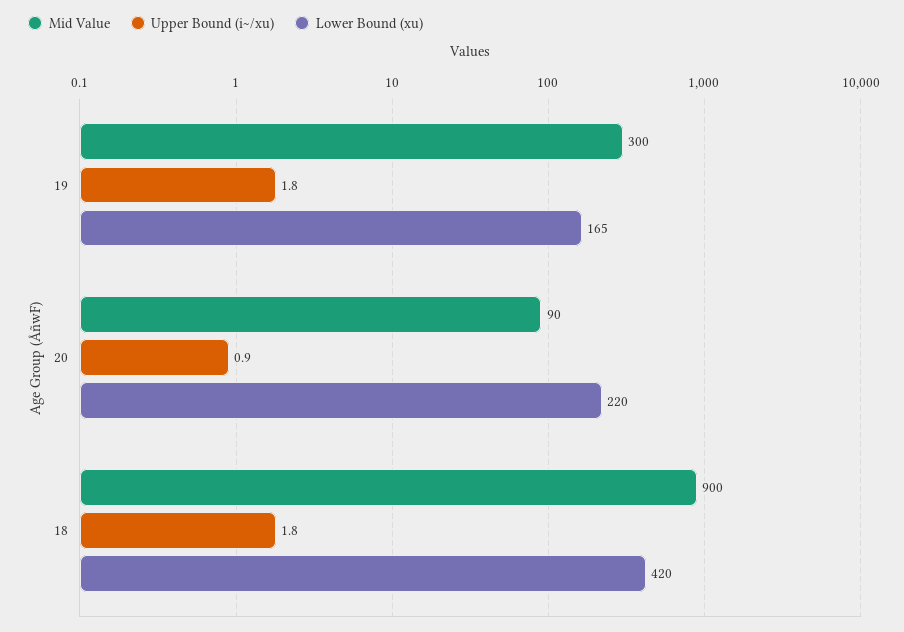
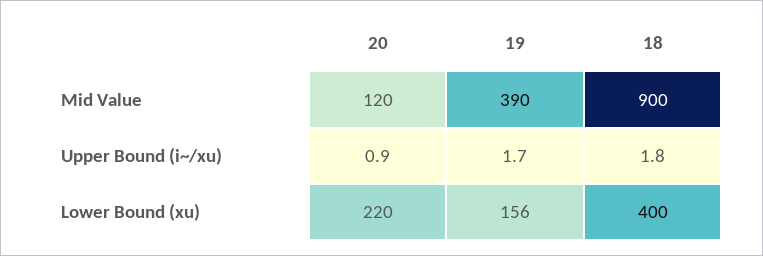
Mid Value, 19: 300 -> 390
Upper Bound (i~/xu), 19: 1.8 -> 1.7
Lower Bound (xu), 19: 165 -> 156
Mid Value, 20: 90 -> 120
Lower Bound (xu), 18: 420 -> 400

